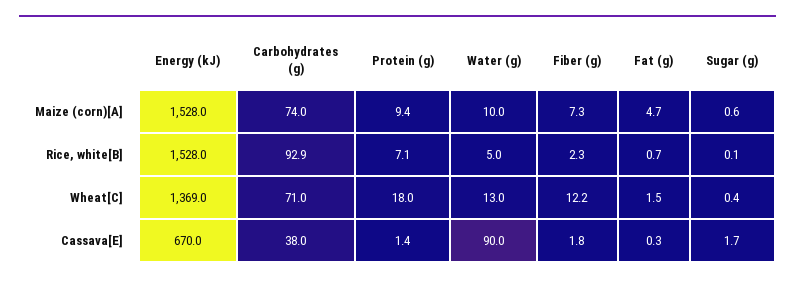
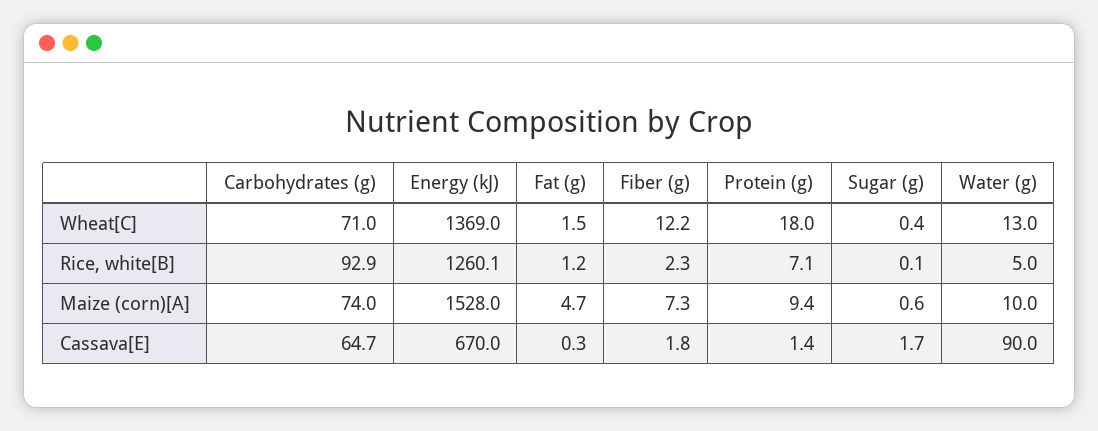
Energy (kJ), Rice, white[B]: 1528 -> 1260.1
Fat (g), Rice, white[B]: 0.7 -> 1.2
Carbohydrates (g), Cassava[E]: 38 -> 64.7

